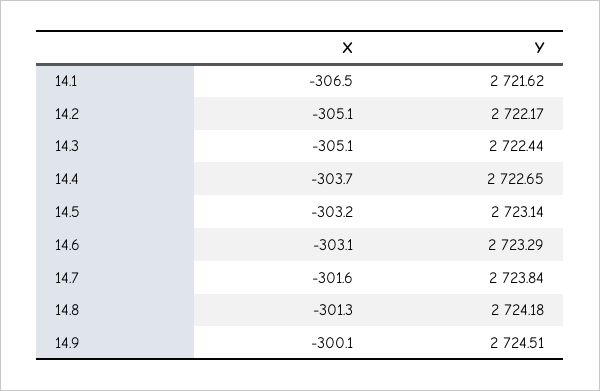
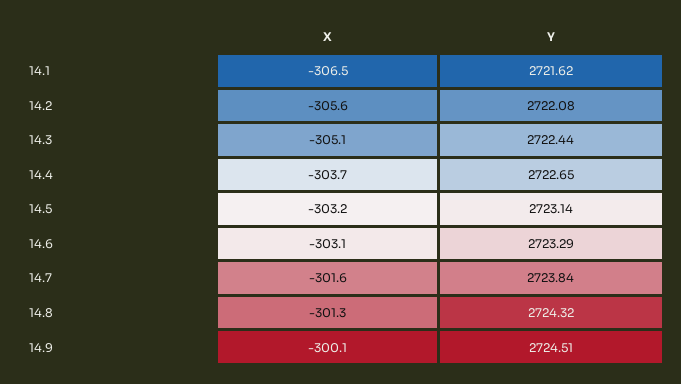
X, 14.2: -305.1 -> -305.6
Y, 14.2: 2722.17 -> 2722.08
Y, 14.8: 2724.18 -> 2724.32

